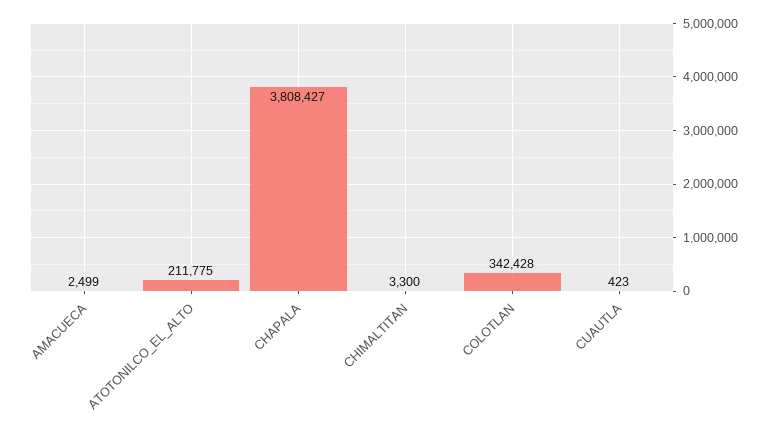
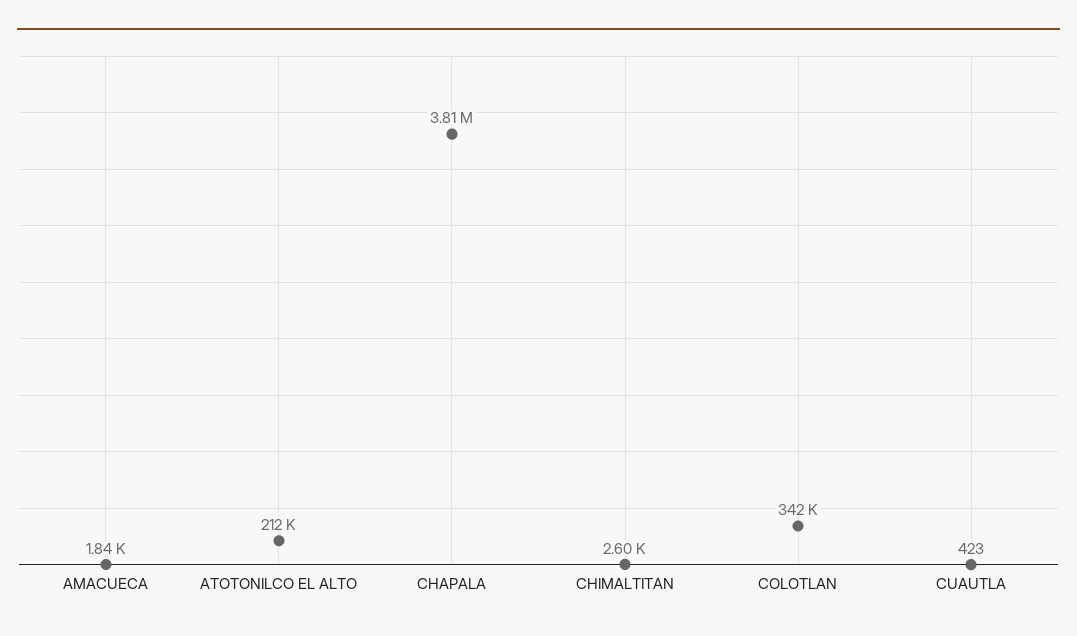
AMACUECA: 2499 -> 1840
CHIMALTITAN: 3300 -> 2600

